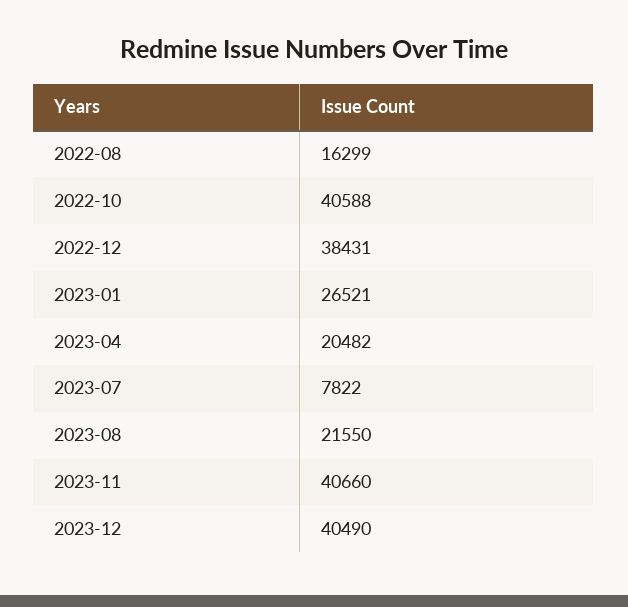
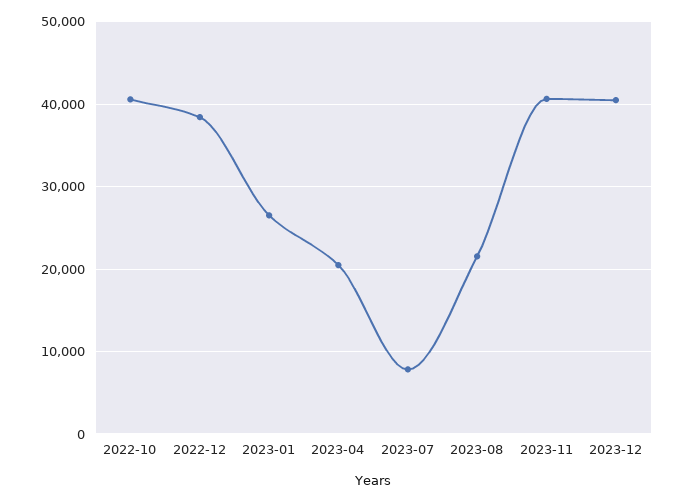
2022-08: 16299 -> none

